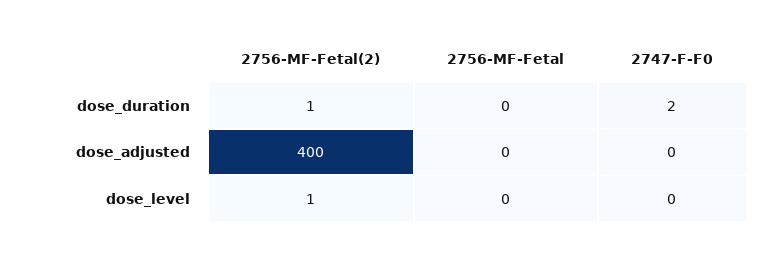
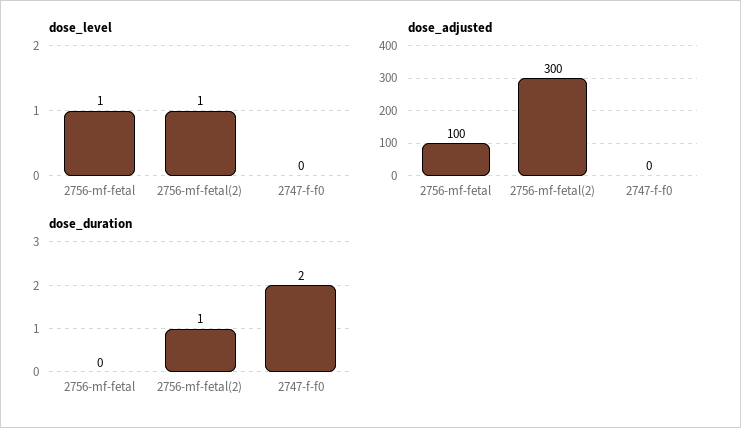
dose_adjusted, 2756-MF-Fetal(2): 400 -> 300
dose_adjusted, 2756-MF-Fetal: 0 -> 100
dose_level, 2756-MF-Fetal: 0 -> 1

